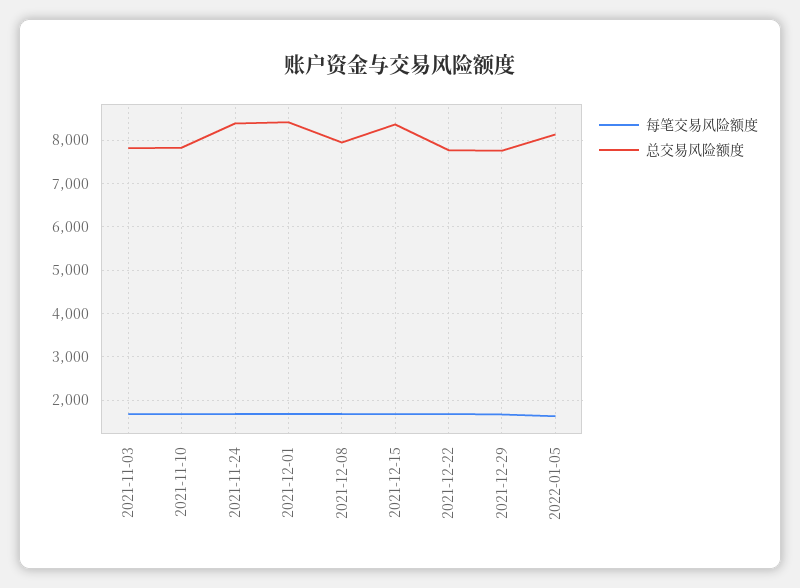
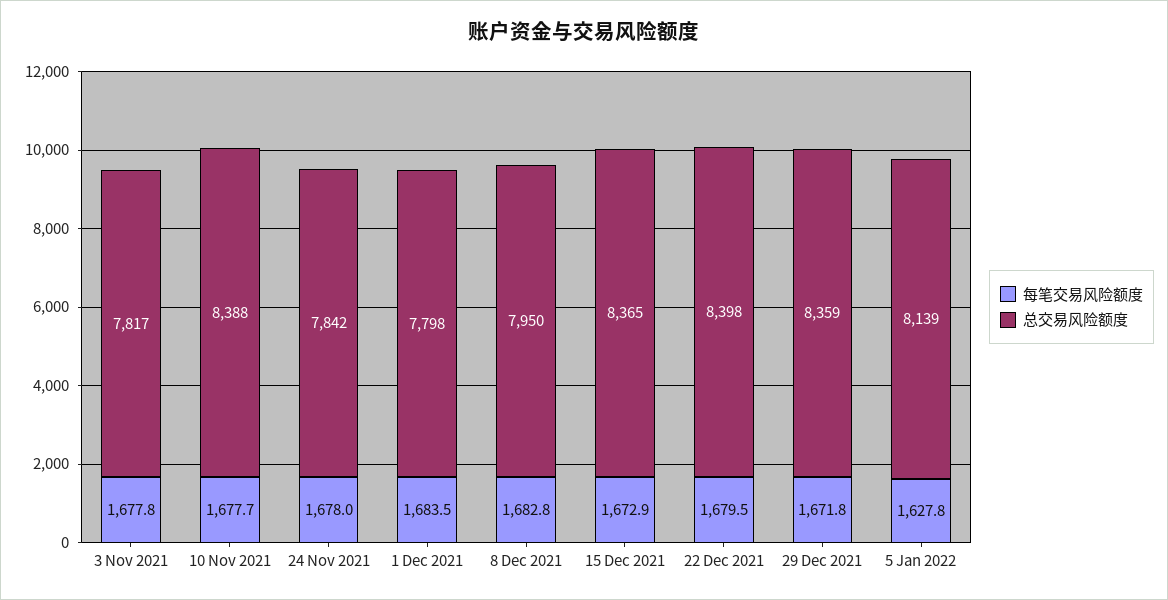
总交易风险额度, 2021-11-10: 7800 -> 8388
总交易风险额度, 2021-11-24: 8400 -> 7842
总交易风险额度, 2021-12-01: 8400 -> 7798
总交易风险额度, 2021-12-22: 7800 -> 8398
总交易风险额度, 2021-12-29: 7800 -> 8359

